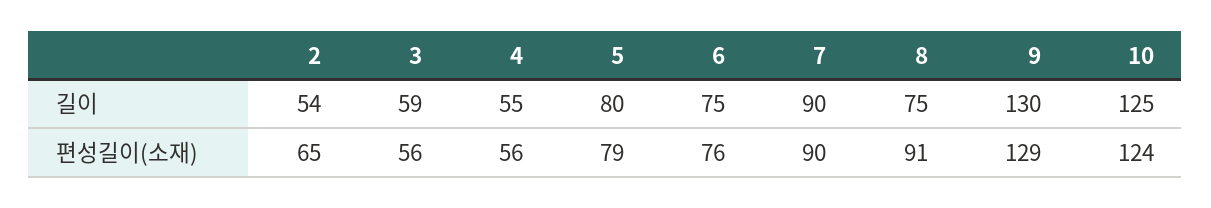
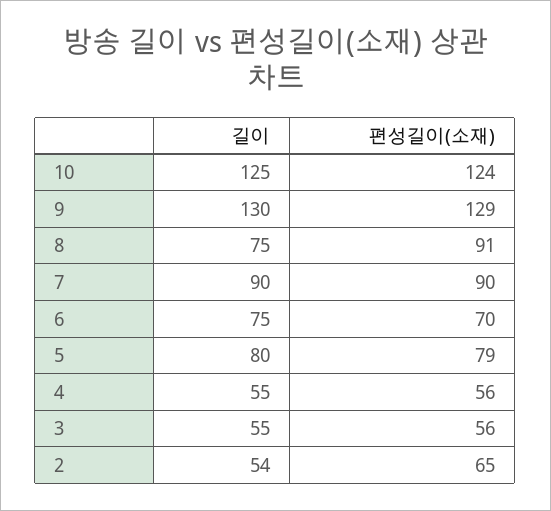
3, 길이: 59 -> 55
6, 편성길이(소재): 76 -> 70

